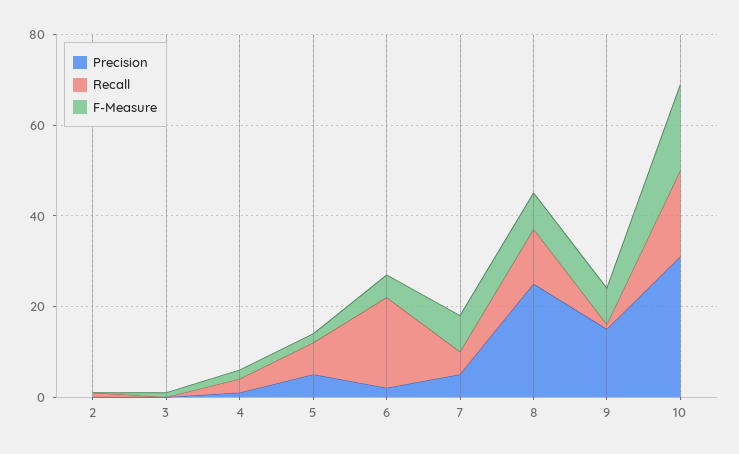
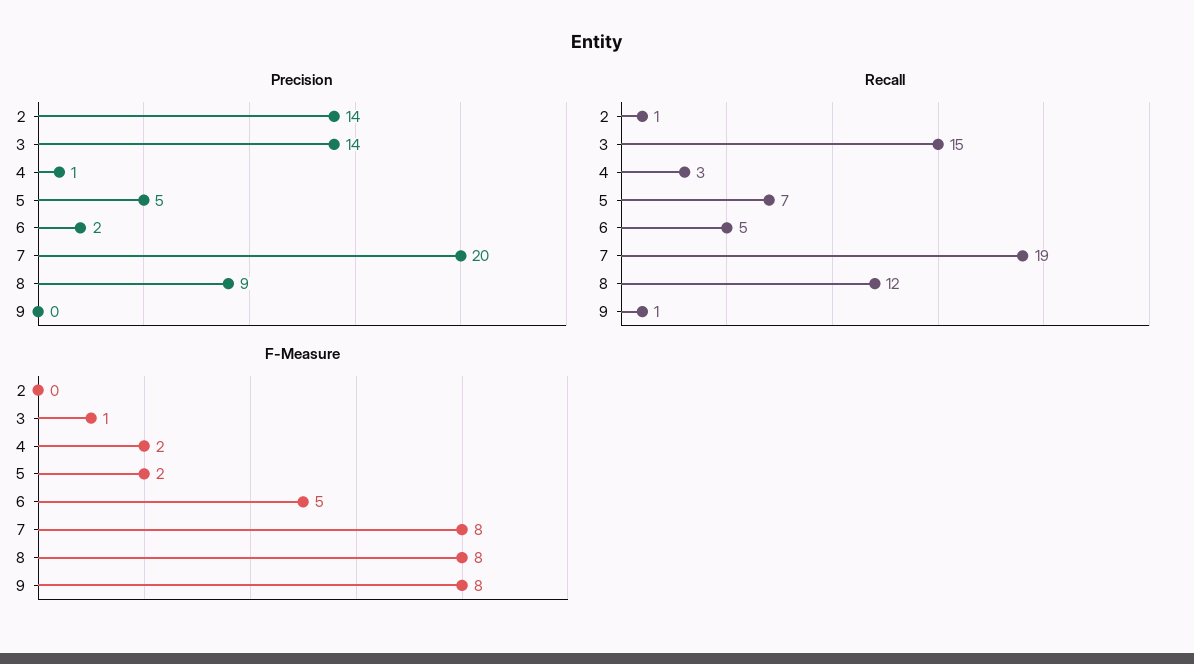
Precision, 2: 0 -> 14
Precision, 3: 0 -> 14
Recall, 3: 0 -> 15
Recall, 6: 20 -> 5
Precision, 7: 5 -> 20
Recall, 7: 5 -> 19
Precision, 8: 25 -> 9
Precision, 9: 15 -> 0
Precision, 10: 30 -> none
Recall, 10: 20 -> none
F-Measure, 10: 20 -> none

